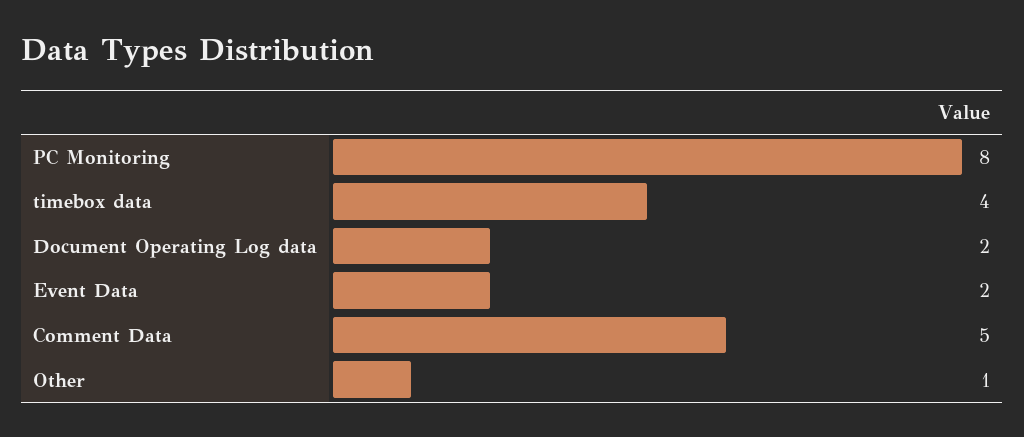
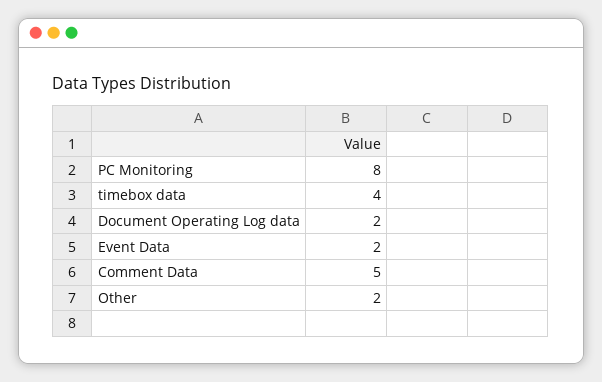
Other: 1 -> 2

